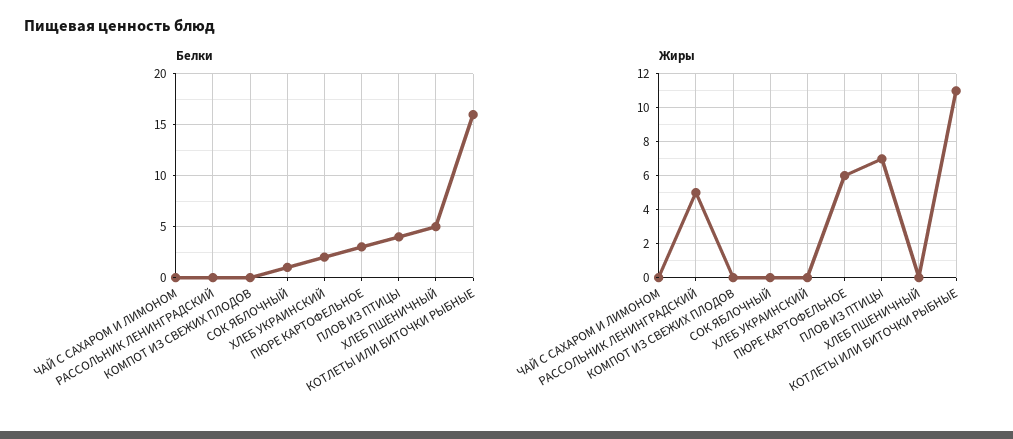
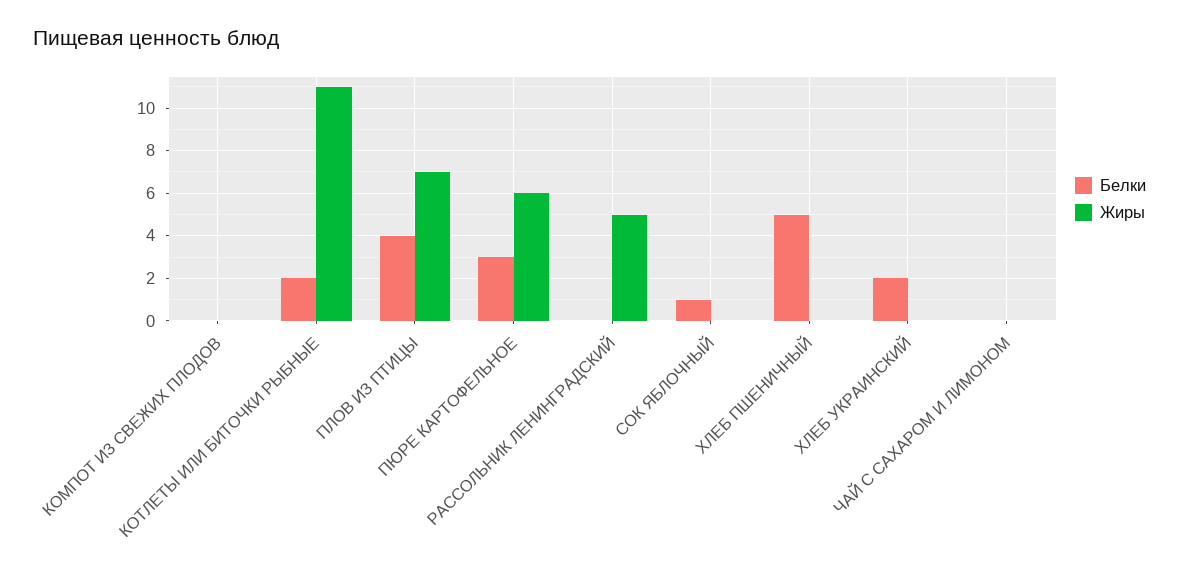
Белки, КОТЛЕТЫ ИЛИ БИТОЧКИ РЫБНЫЕ: 16 -> 2

